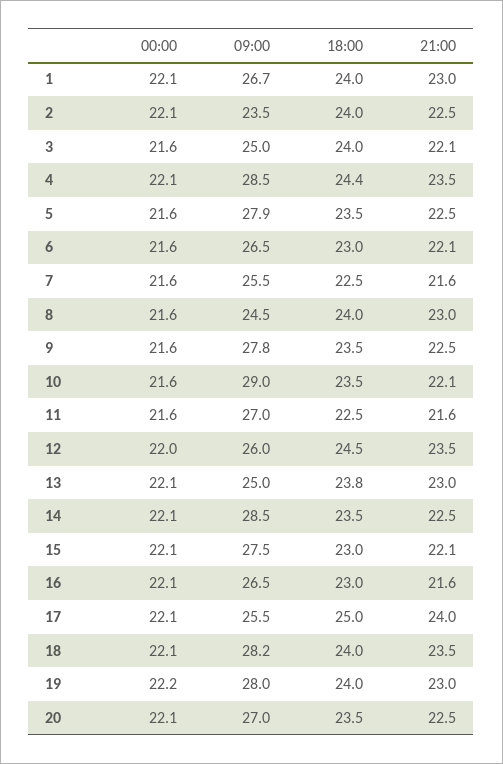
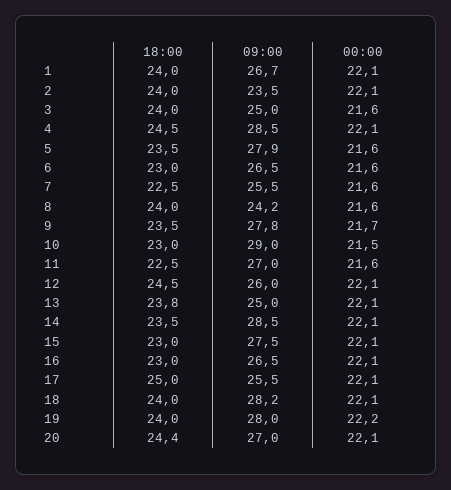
21:00, 1: 23 -> none
21:00, 2: 22.5 -> none
21:00, 3: 22.1 -> none
18:00, 4: 24.4 -> 24.5
21:00, 4: 23.5 -> none
21:00, 5: 22.5 -> none
21:00, 6: 22.1 -> none
21:00, 7: 21.6 -> none
09:00, 8: 24.5 -> 24.2
21:00, 8: 23 -> none
00:00, 9: 21.6 -> 21.7
21:00, 9: 22.5 -> none
00:00, 10: 21.6 -> 21.5
18:00, 10: 23.5 -> 23
21:00, 10: 22.1 -> none
21:00, 11: 21.6 -> none
00:00, 12: 22 -> 22.1
21:00, 12: 23.5 -> none
21:00, 13: 23 -> none
21:00, 14: 22.5 -> none
21:00, 15: 22.1 -> none
21:00, 16: 21.6 -> none
21:00, 17: 24 -> none
21:00, 18: 23.5 -> none
21:00, 19: 23 -> none
18:00, 20: 23.5 -> 24.4
21:00, 20: 22.5 -> none

